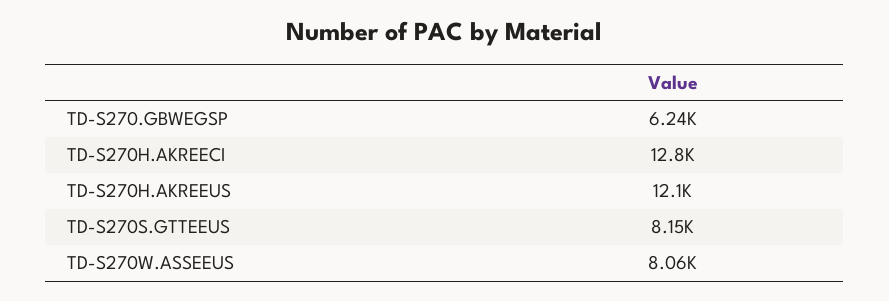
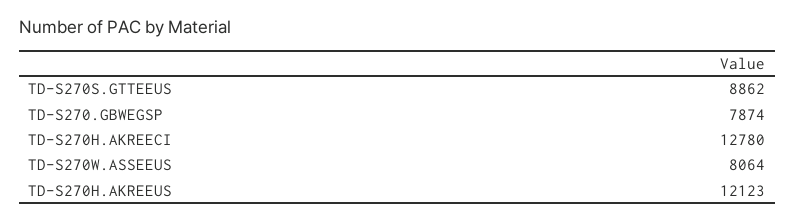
TD-S270.GBWEGSP: 6240 -> 7874
TD-S270S.GTTEEUS: 8150 -> 8862

